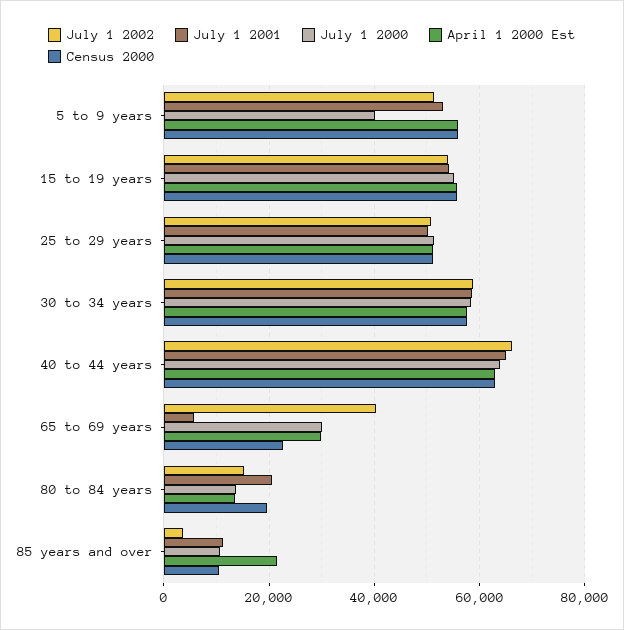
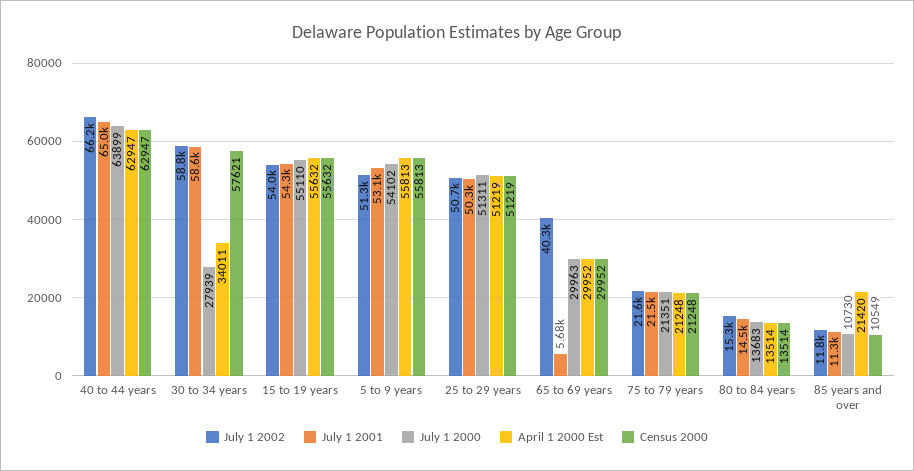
July 1 2000, 5 to 9 years: 40000 -> 54102
July 1 2000, 30 to 34 years: 58000 -> 27939
April 1 2000 Est, 30 to 34 years: 58000 -> 34011
Census 2000, 65 to 69 years: 22000 -> 29952
July 1 2001, 80 to 84 years: 20000 -> 14500
Census 2000, 80 to 84 years: 20000 -> 13514
July 1 2002, 85 years and over: 4000 -> 11800
July 1 2002, 75 to 79 years: none -> 21600
July 1 2001, 75 to 79 years: none -> 21500
July 1 2000, 75 to 79 years: none -> 21351
April 1 2000 Est, 75 to 79 years: none -> 21248
Census 2000, 75 to 79 years: none -> 21248

